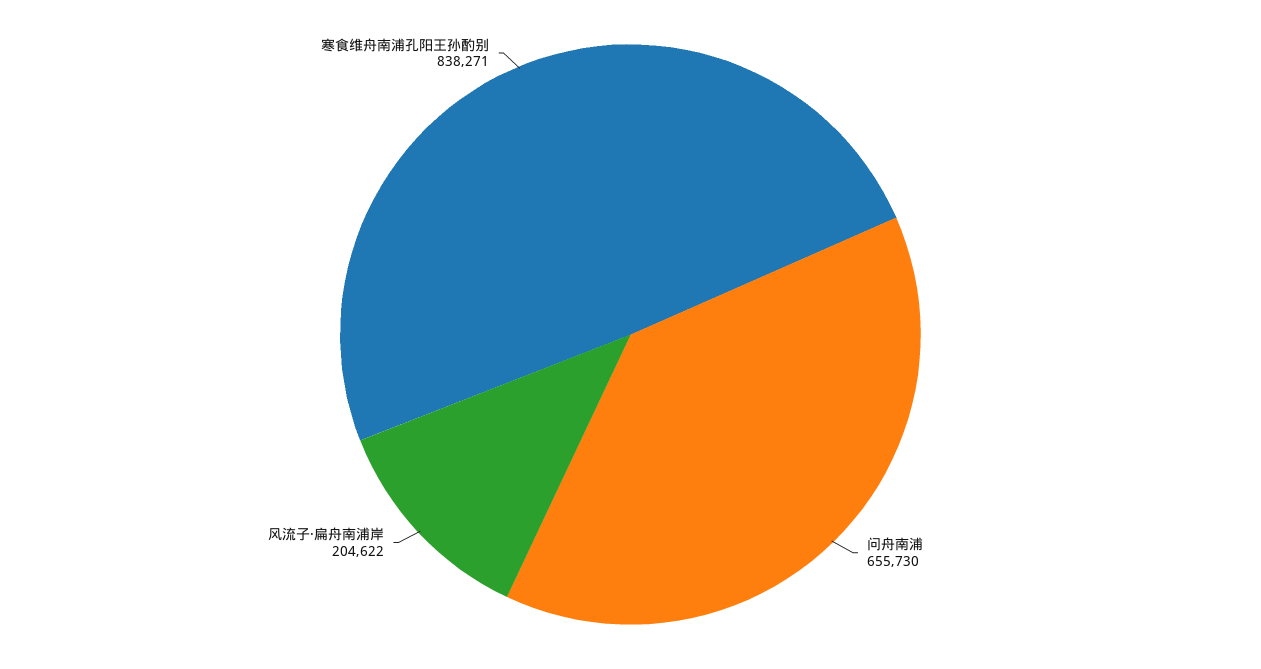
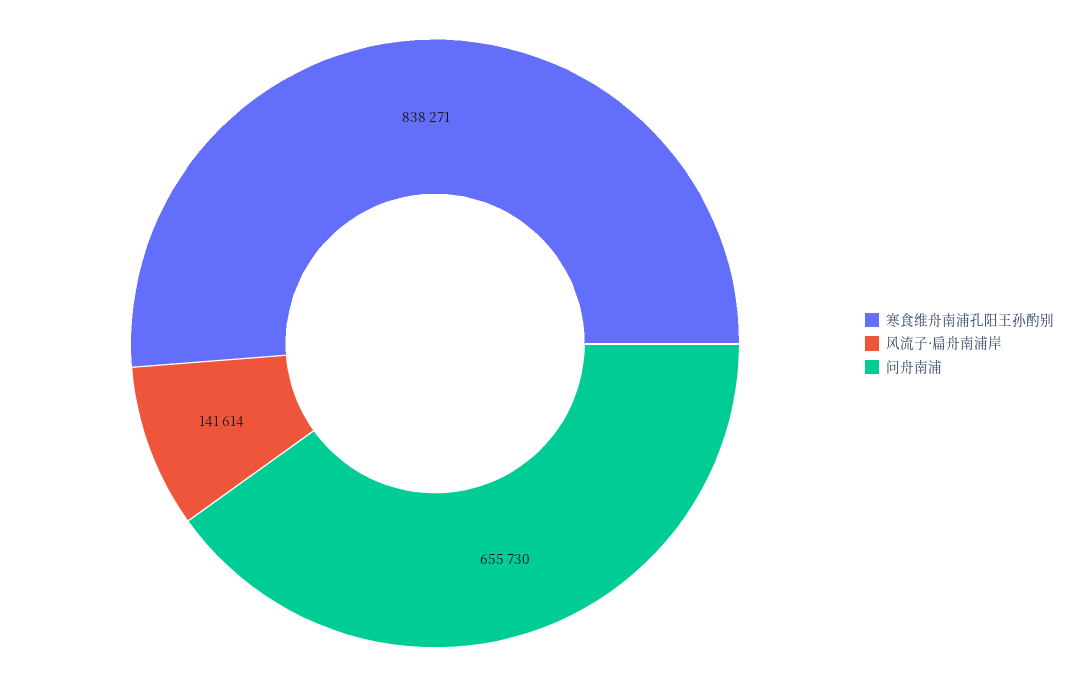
风流子·扁舟南浦岸: 204622 -> 141614

